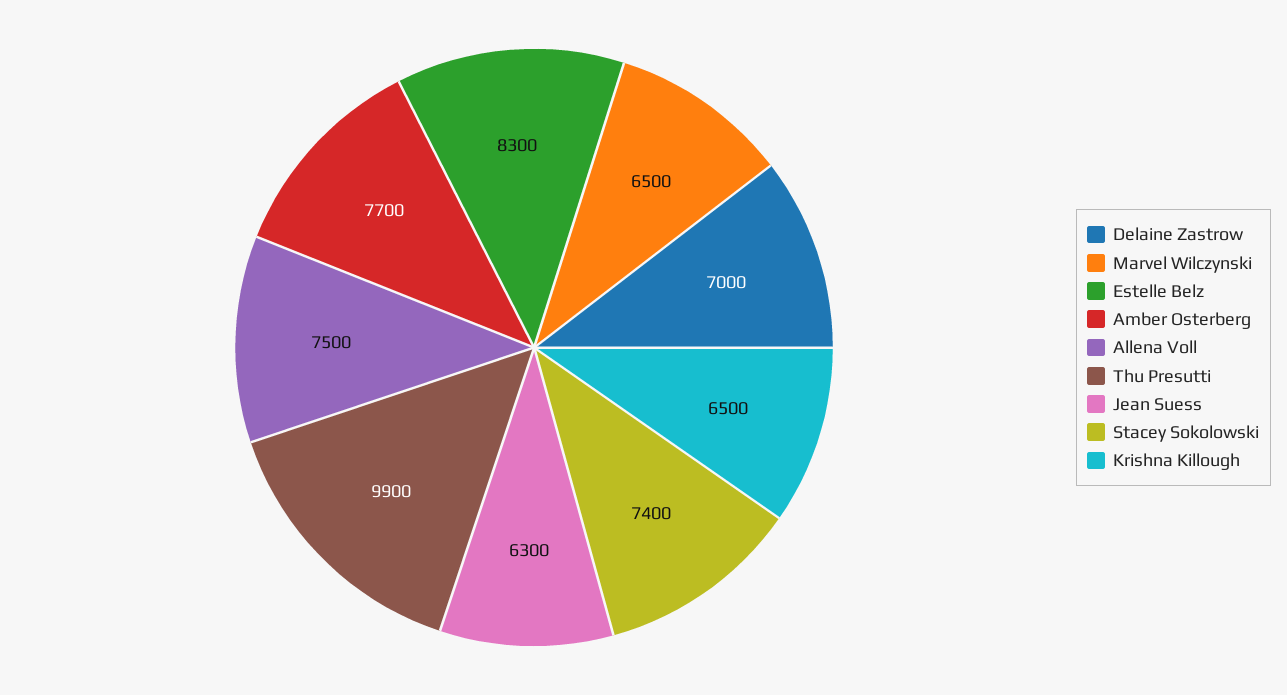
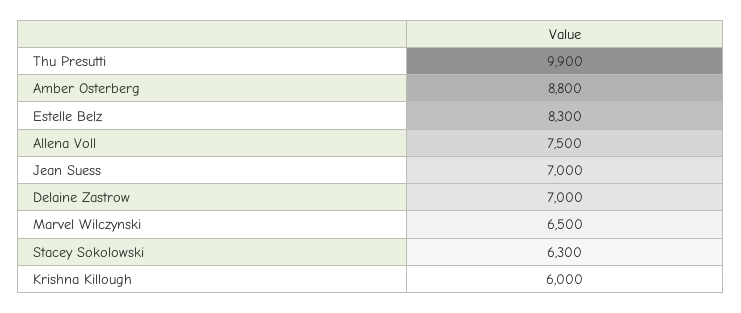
Amber Osterberg: 7700 -> 8800
Jean Suess: 6300 -> 7000
Stacey Sokolowski: 7400 -> 6300
Krishna Killough: 6500 -> 6000

